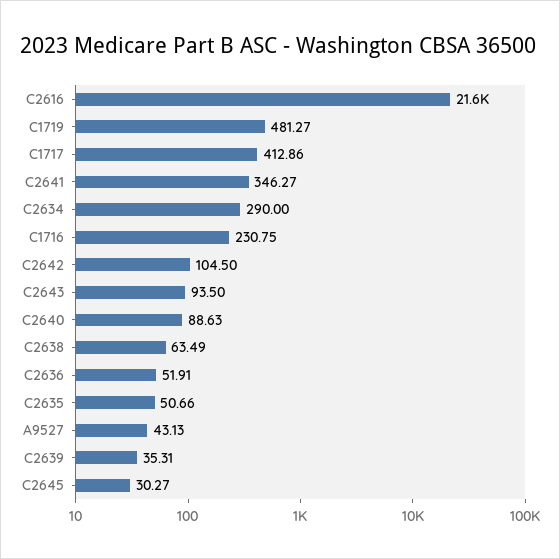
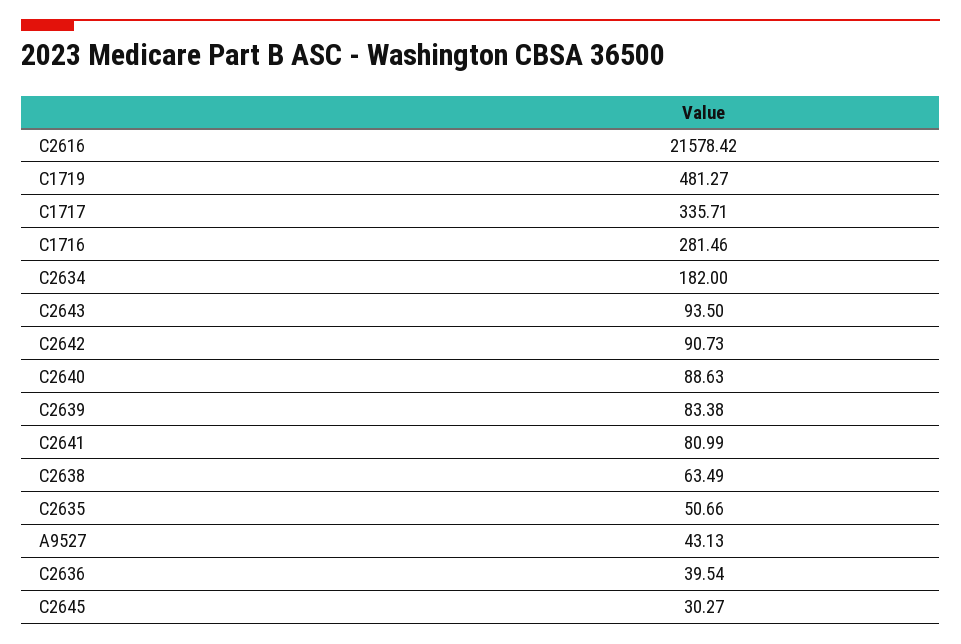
C1717: 412.86 -> 335.71
C2641: 346.27 -> 80.99
C2634: 290 -> 182
C1716: 230.75 -> 281.46
C2642: 104.5 -> 90.73
C2636: 51.91 -> 39.54
C2639: 35.31 -> 83.38

